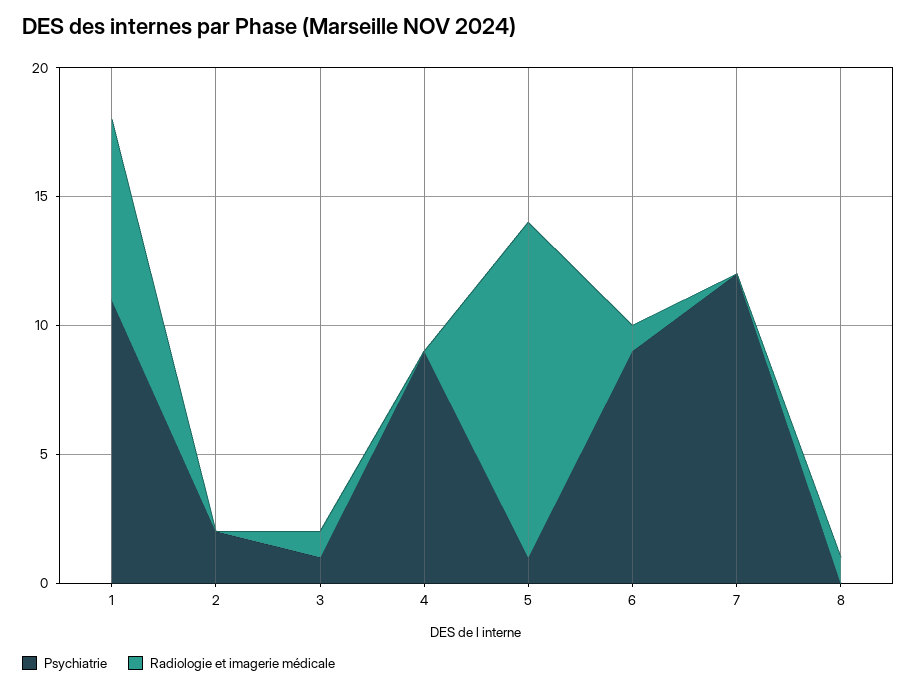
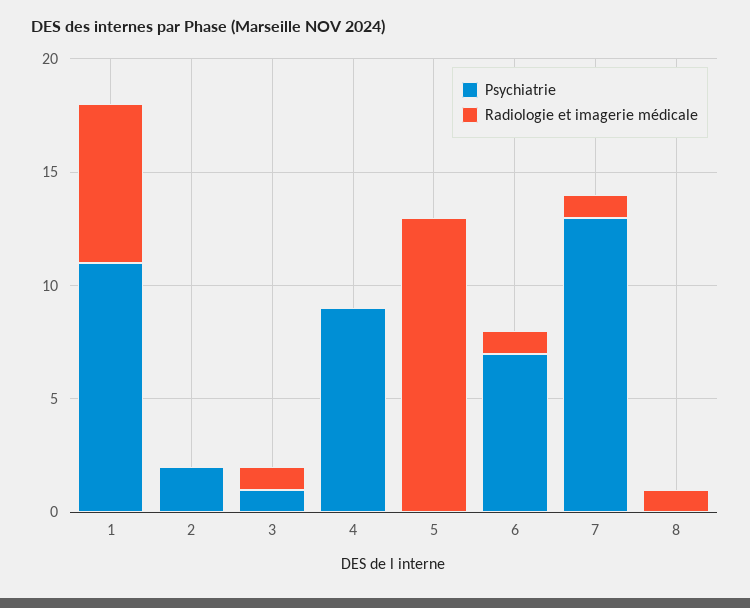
Psychiatrie, 5: 1 -> 0
Psychiatrie, 6: 9 -> 7
Psychiatrie, 7: 12 -> 13
Radiologie et imagerie médicale, 7: 0 -> 1

